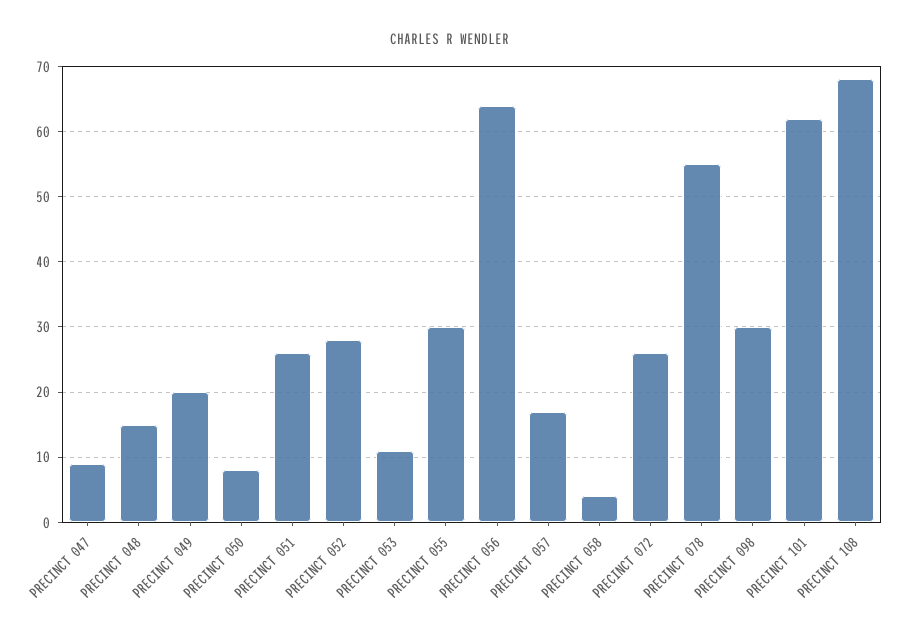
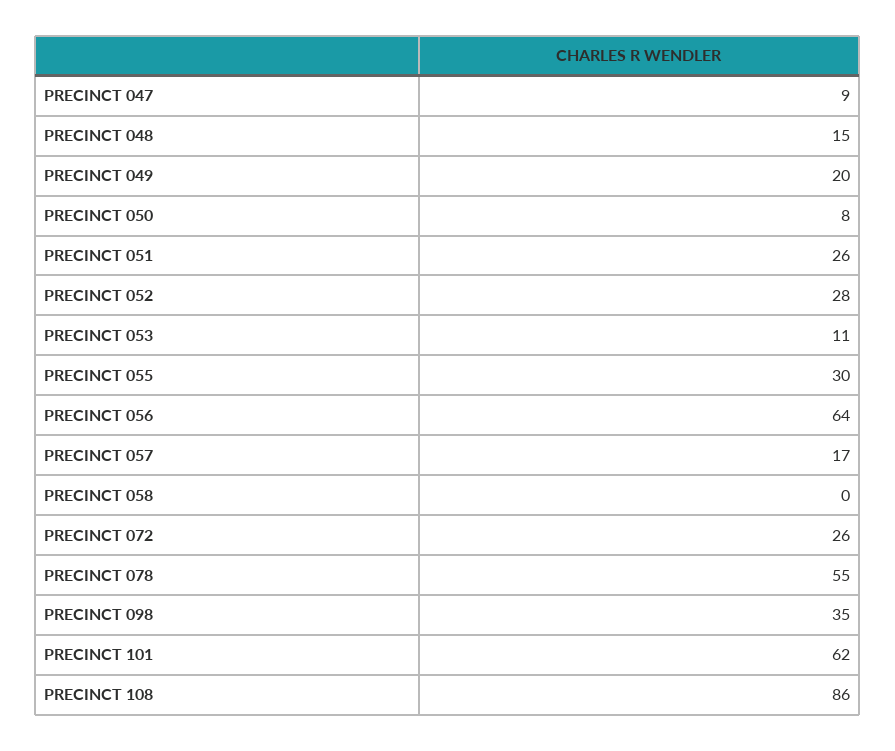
PRECINCT 058: 4 -> 0
PRECINCT 098: 30 -> 35
PRECINCT 108: 68 -> 86

